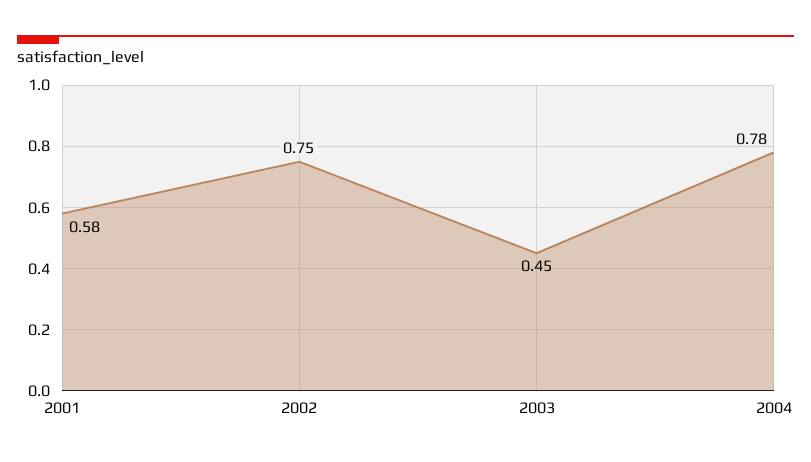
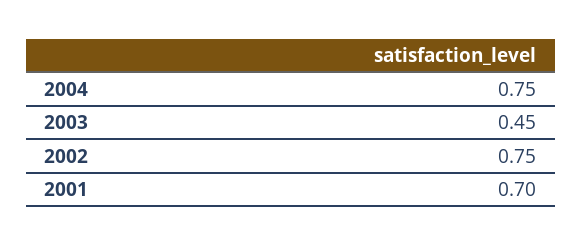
2001: 0.58 -> 0.7
2004: 0.78 -> 0.75

